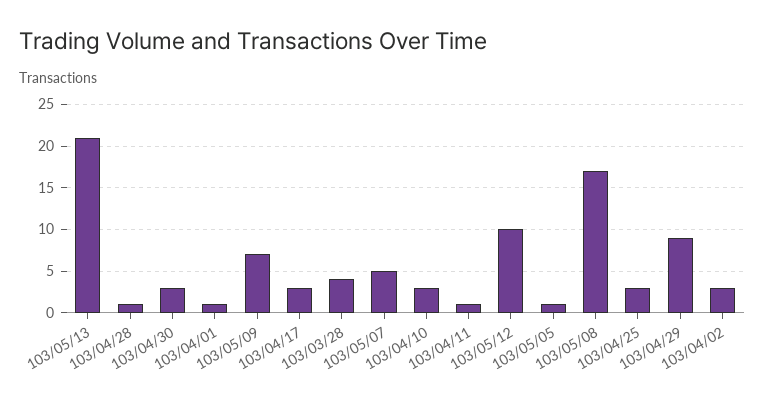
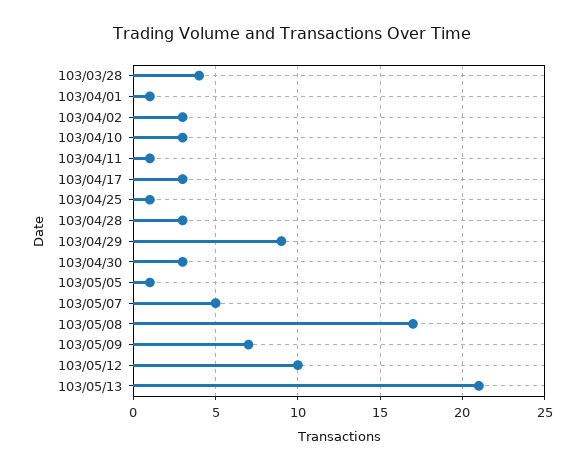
103/04/28: 1 -> 3
103/04/25: 3 -> 1

